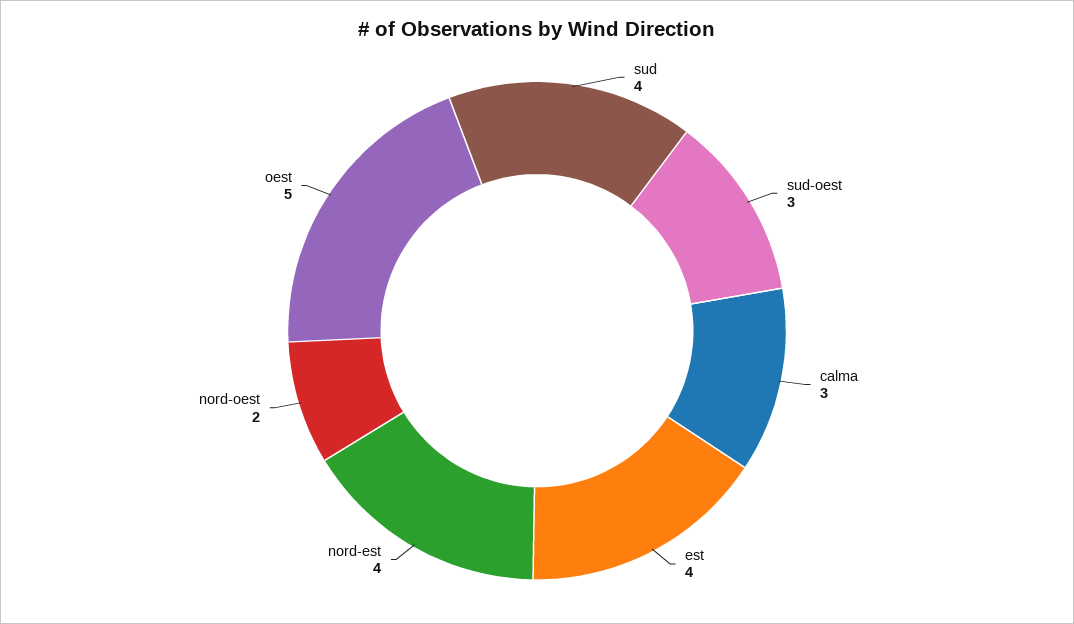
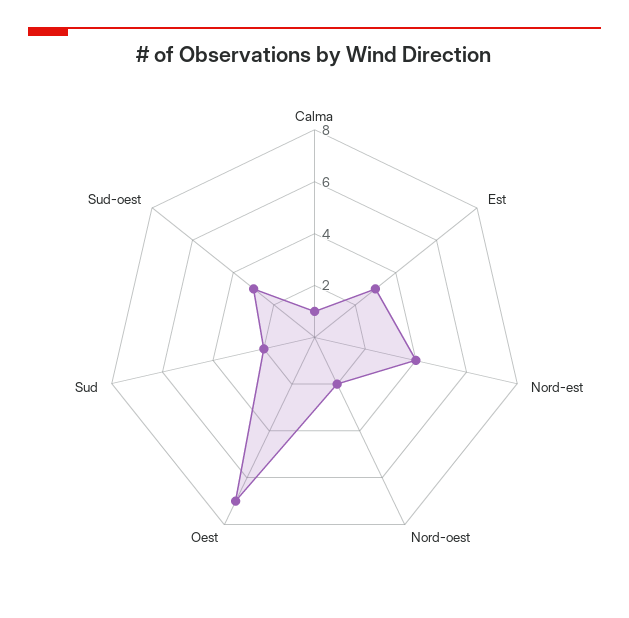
sud: 4 -> 2
calma: 3 -> 1
est: 4 -> 3
oest: 5 -> 7

